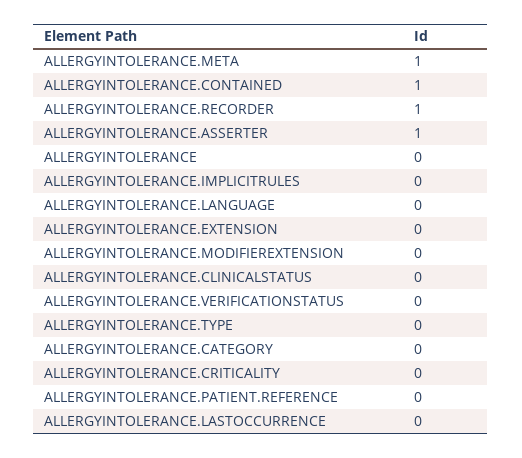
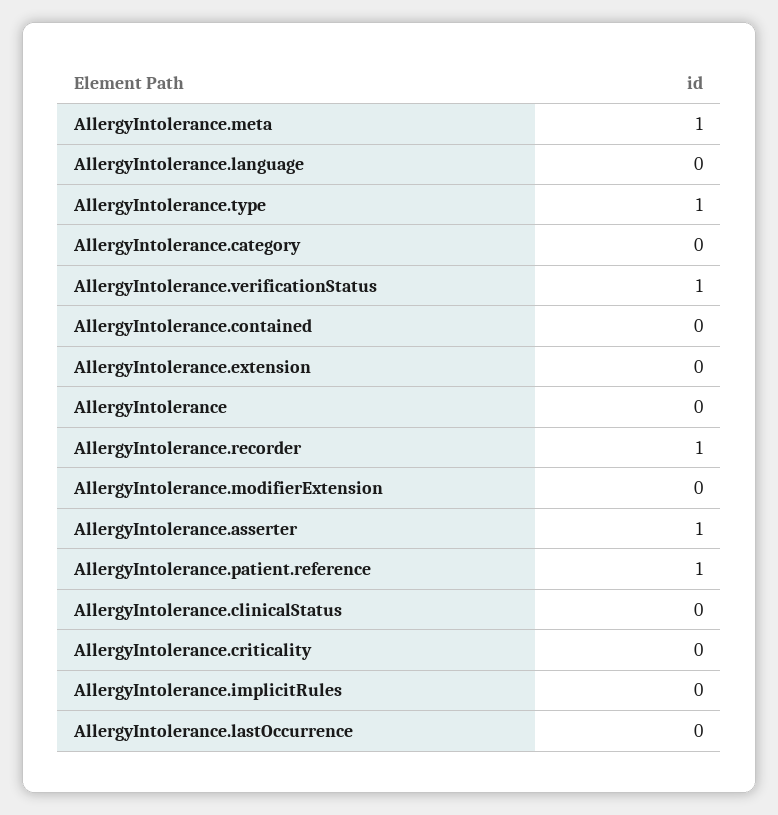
ALLERGYINTOLERANCE.CONTAINED: 1 -> 0
ALLERGYINTOLERANCE.VERIFICATIONSTATUS: 0 -> 1
ALLERGYINTOLERANCE.TYPE: 0 -> 1
ALLERGYINTOLERANCE.PATIENT.REFERENCE: 0 -> 1

